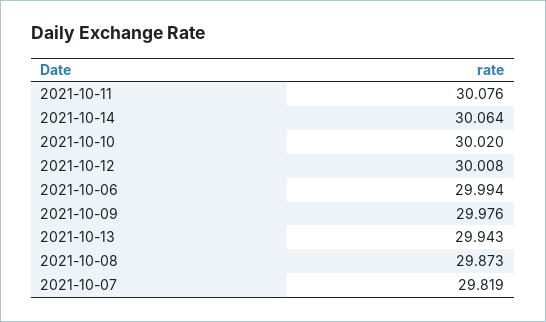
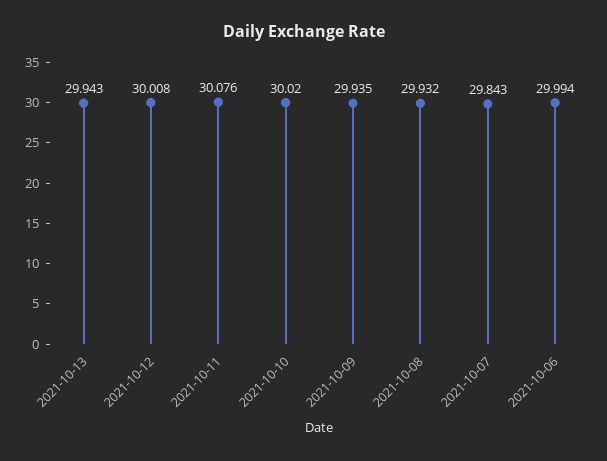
2021-10-14: 30.064 -> none
2021-10-09: 29.976 -> 29.935
2021-10-08: 29.873 -> 29.932
2021-10-07: 29.819 -> 29.843

